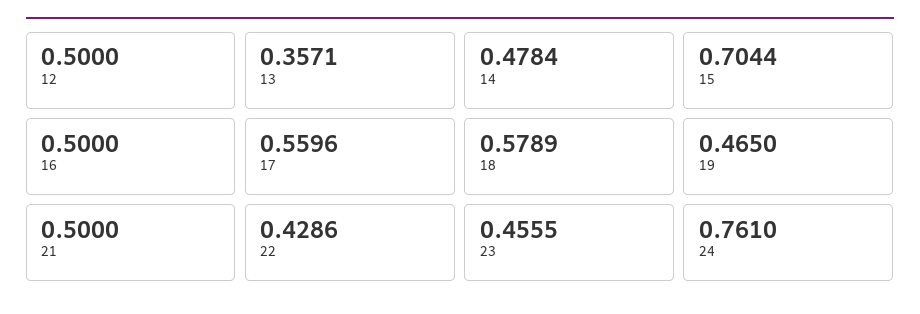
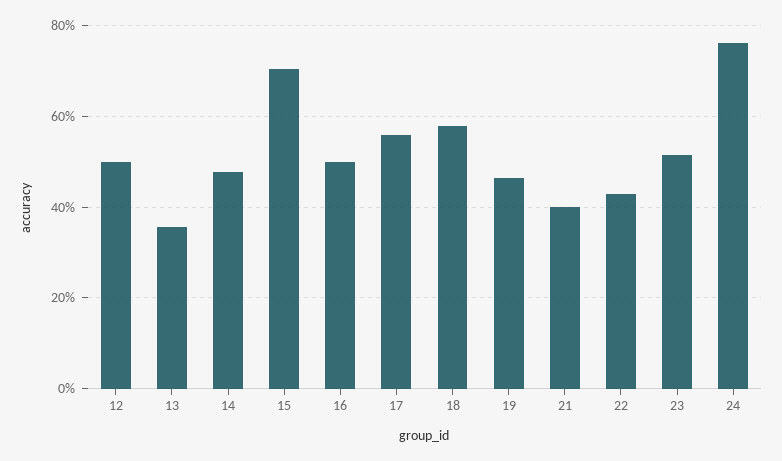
21: 0.5 -> 0.4
23: 0.4555 -> 0.52

